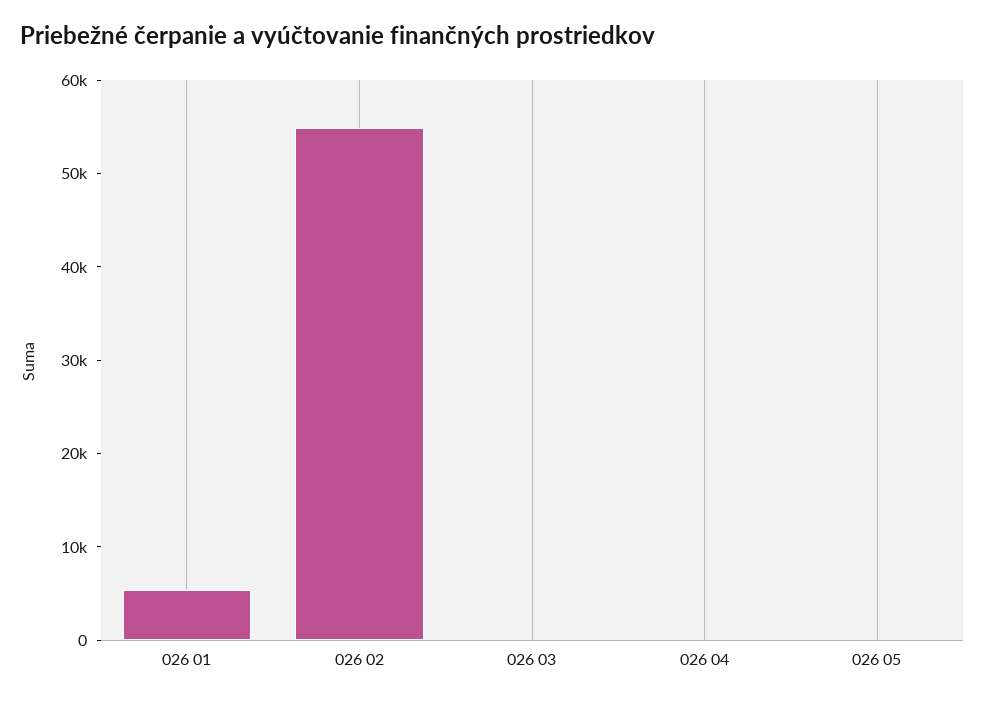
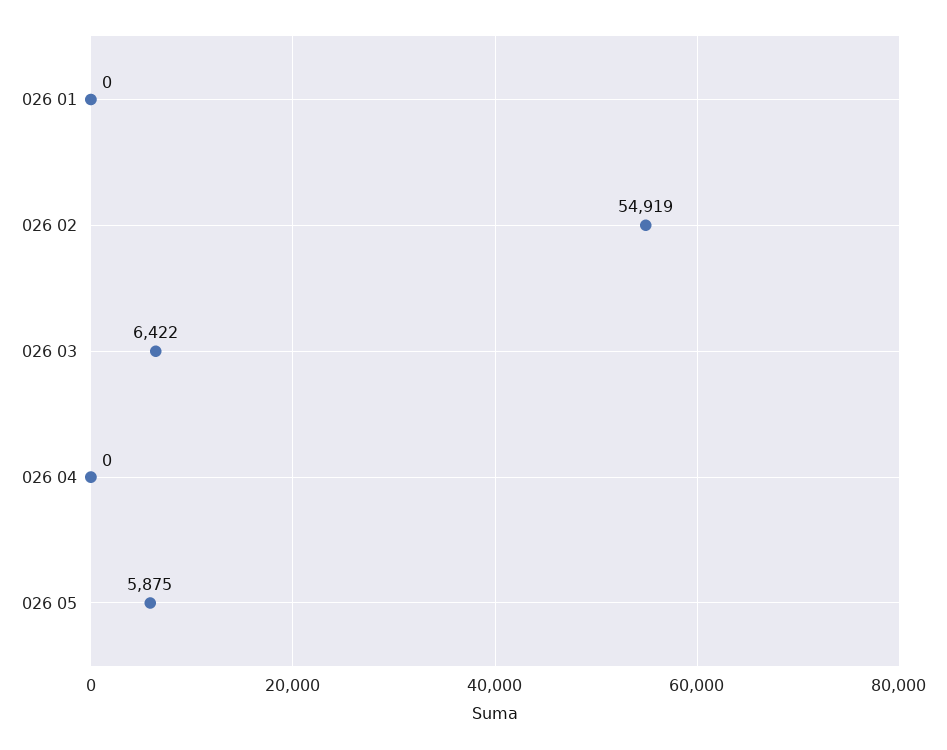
026 01: 6000 -> 0
026 03: 0 -> 6422
026 05: 0 -> 5875

